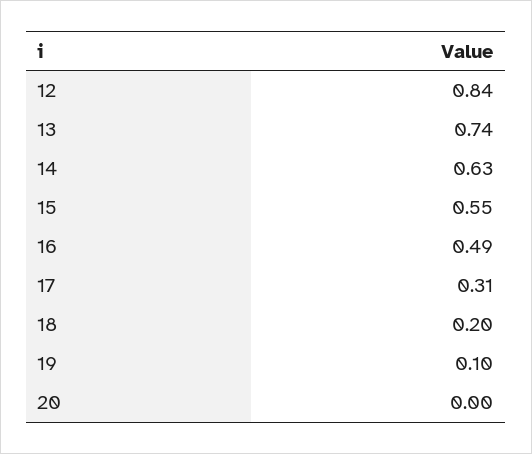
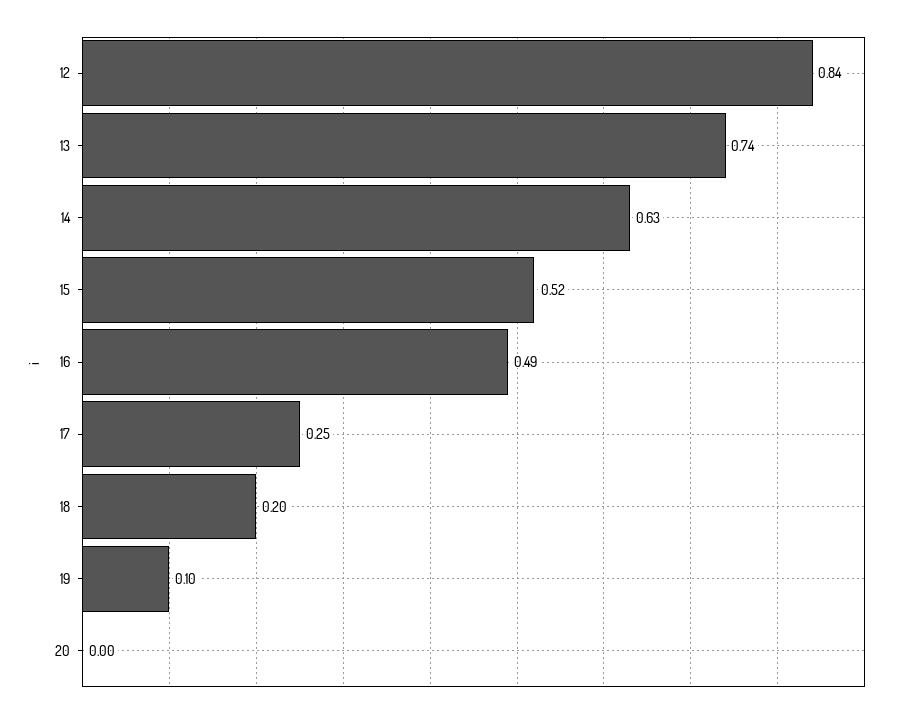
15: 0.55 -> 0.52
17: 0.31 -> 0.25

